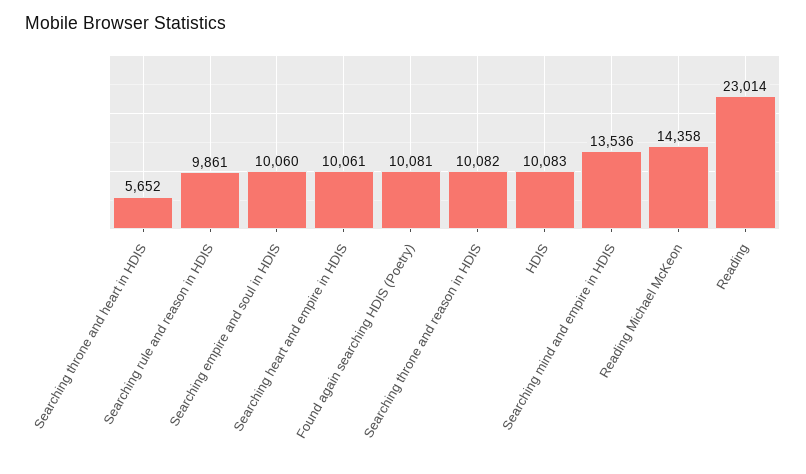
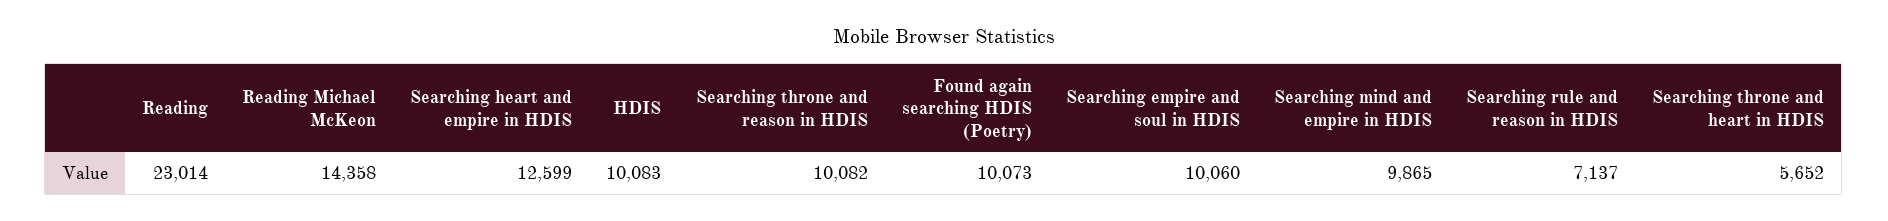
Searching rule and reason in HDIS: 9861 -> 7137
Searching heart and empire in HDIS: 10061 -> 12599
Found again searching HDIS (Poetry): 10081 -> 10073
Searching mind and empire in HDIS: 13536 -> 9865

